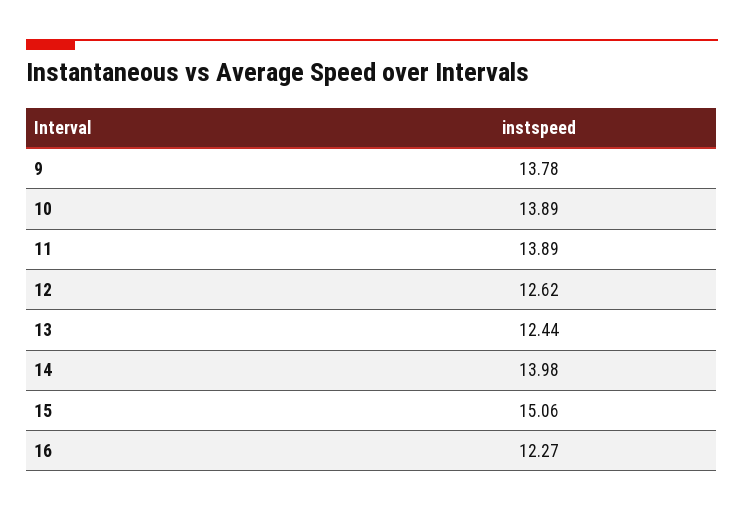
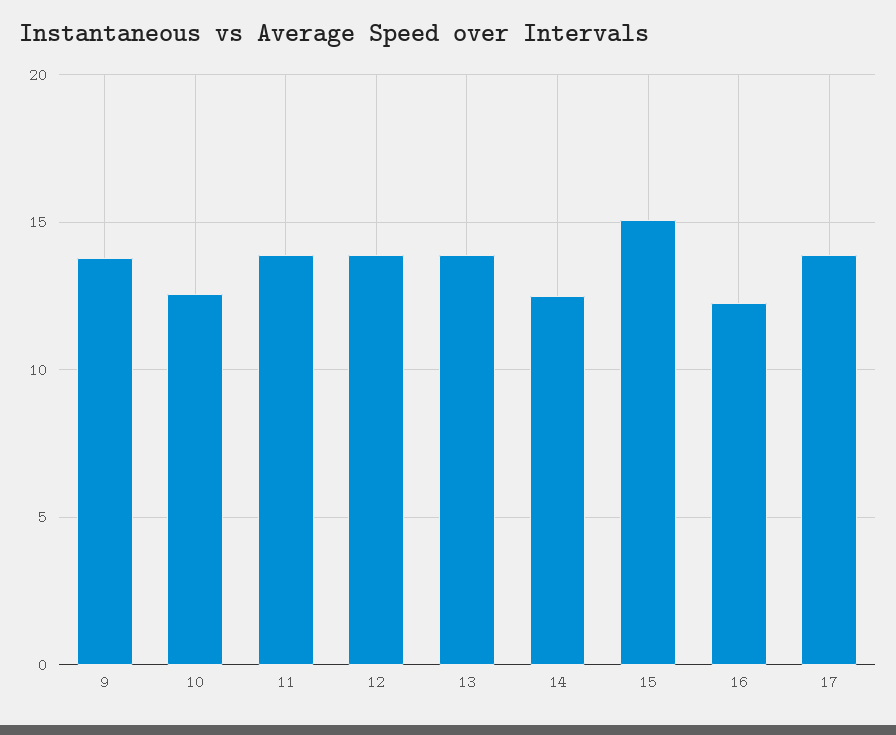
10: 13.89 -> 12.5
12: 12.62 -> 14
13: 12.44 -> 14
14: 13.98 -> 12.5
17: none -> 14

